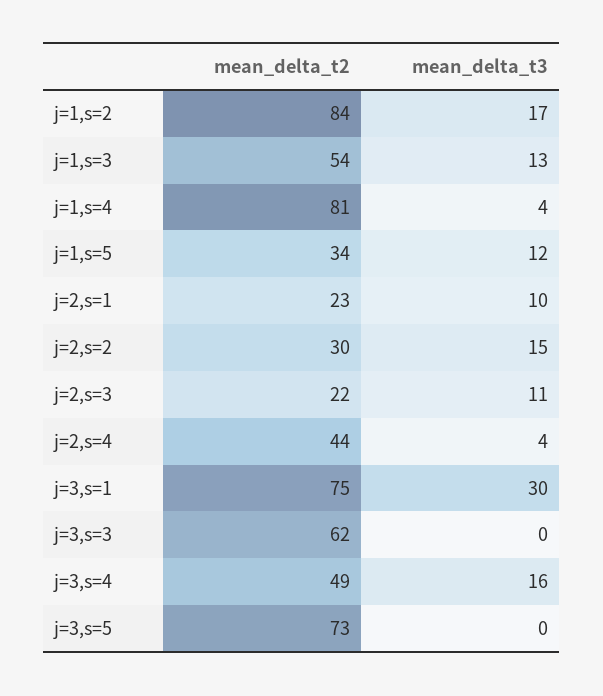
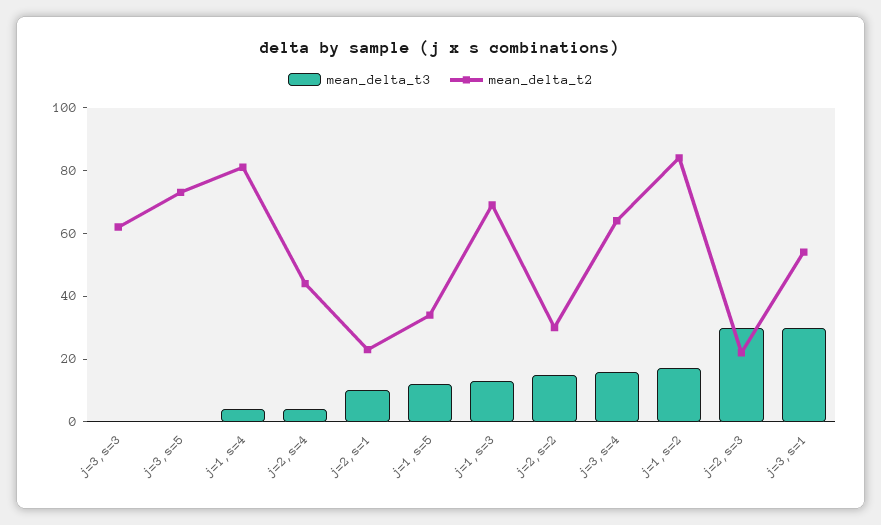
mean_delta_t2, j=1,s=3: 54 -> 70
mean_delta_t3, j=2,s=3: 11 -> 30
mean_delta_t2, j=3,s=1: 75 -> 55
mean_delta_t2, j=3,s=4: 49 -> 65

